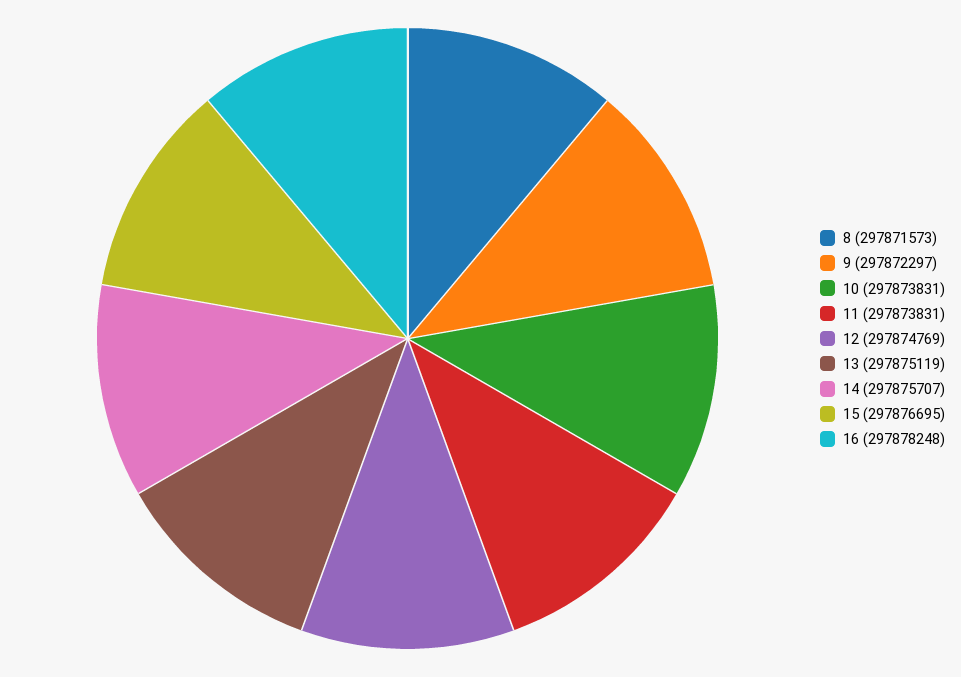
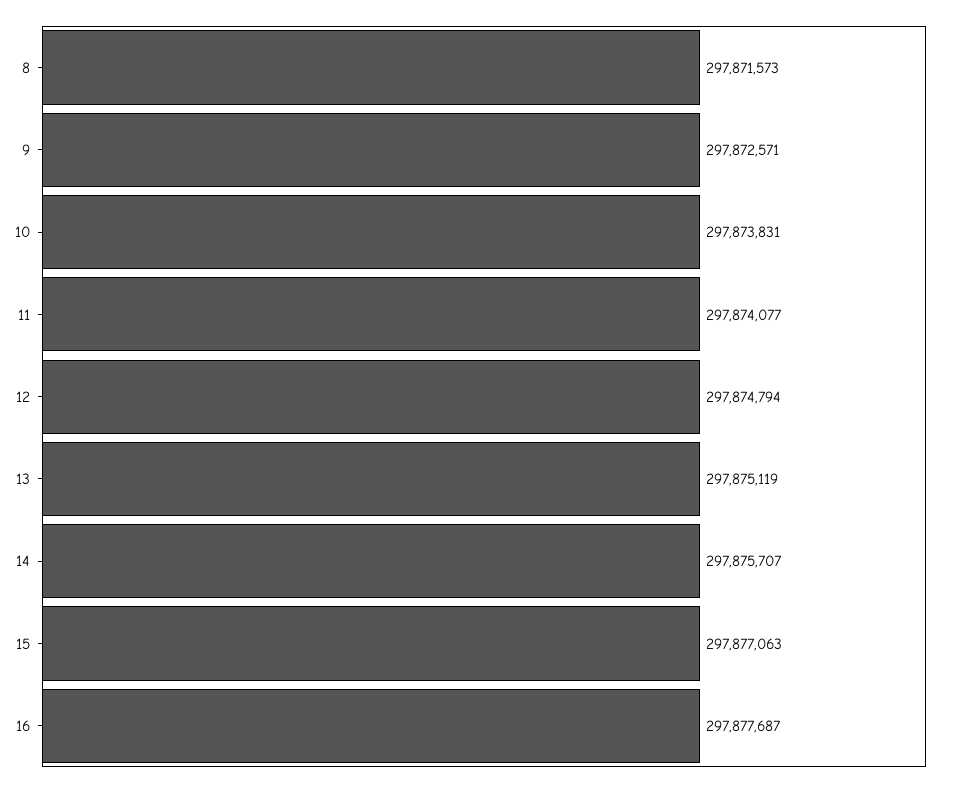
9: 297872297 -> 297872571
11: 297873831 -> 297874077
12: 297874769 -> 297874794
15: 297876695 -> 297877063
16: 297878248 -> 297877687

